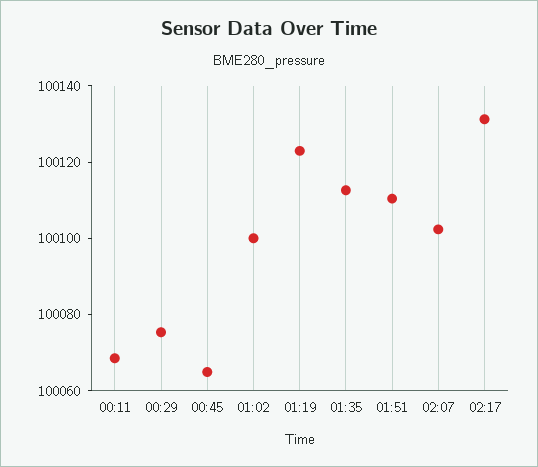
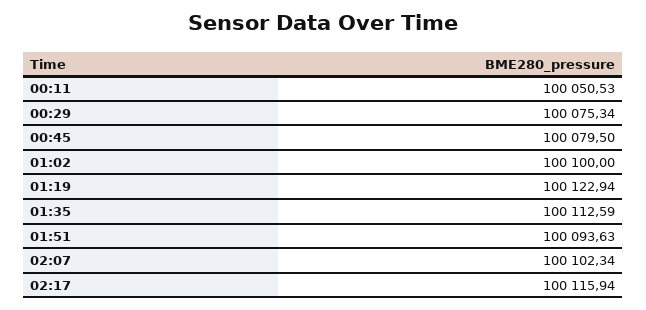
00:11: 100070 -> 100050.53
00:45: 100065 -> 100079.5
01:51: 100110 -> 100093.63
02:17: 100130 -> 100115.94

